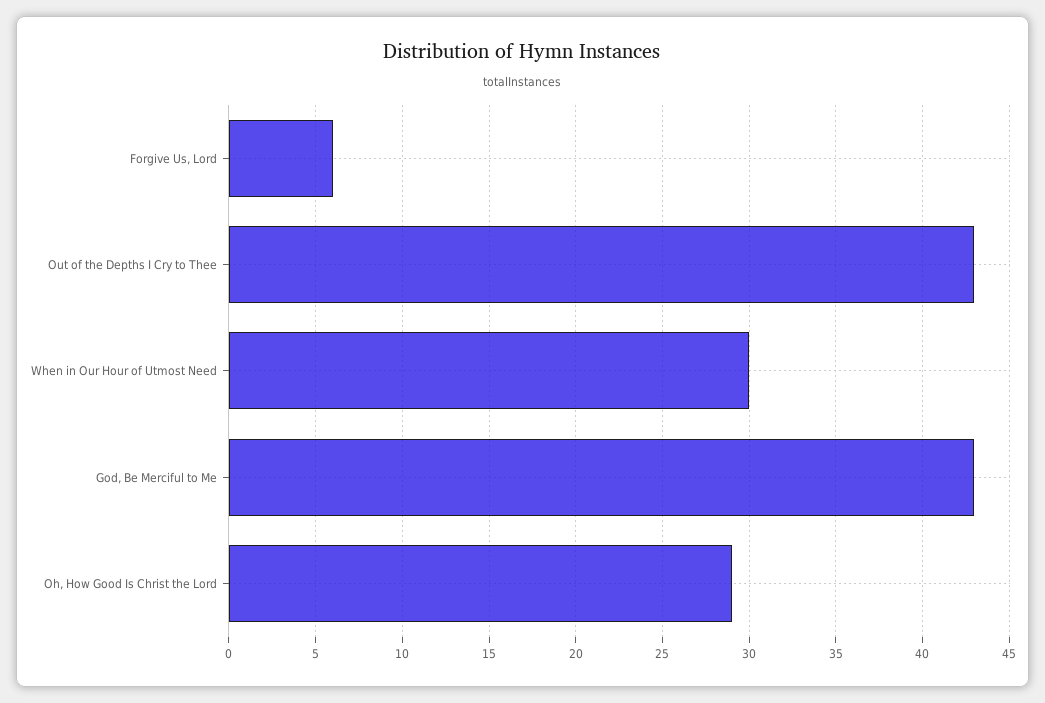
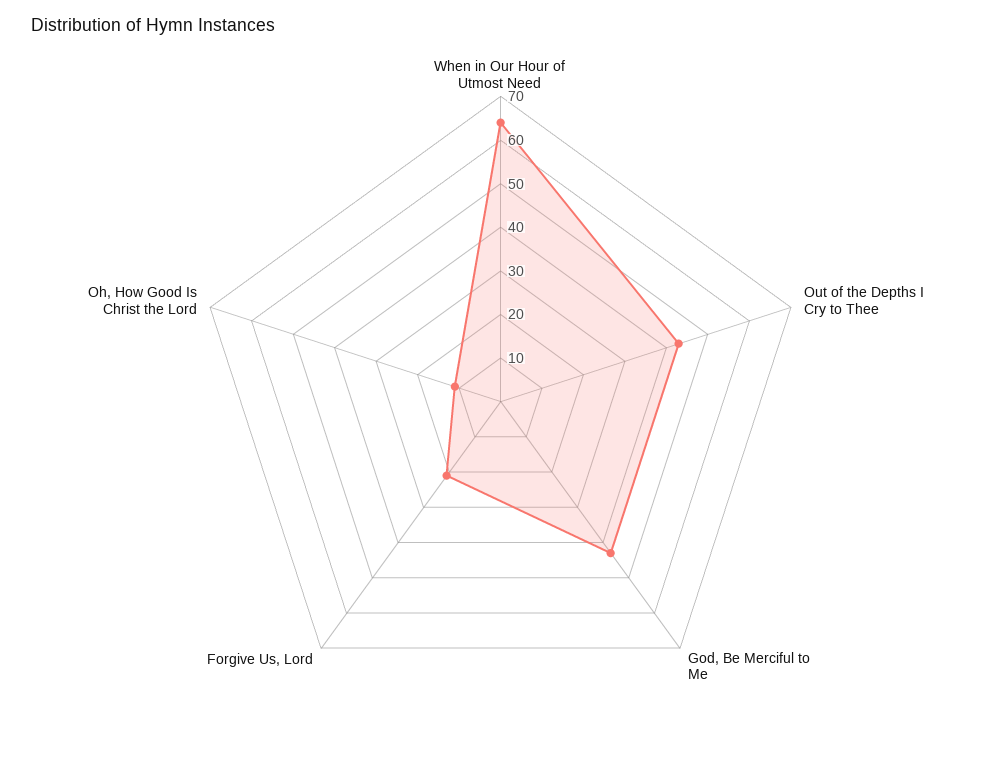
Forgive Us, Lord: 6 -> 20
When in Our Hour of Utmost Need: 30 -> 65
Oh, How Good Is Christ the Lord: 29 -> 10

